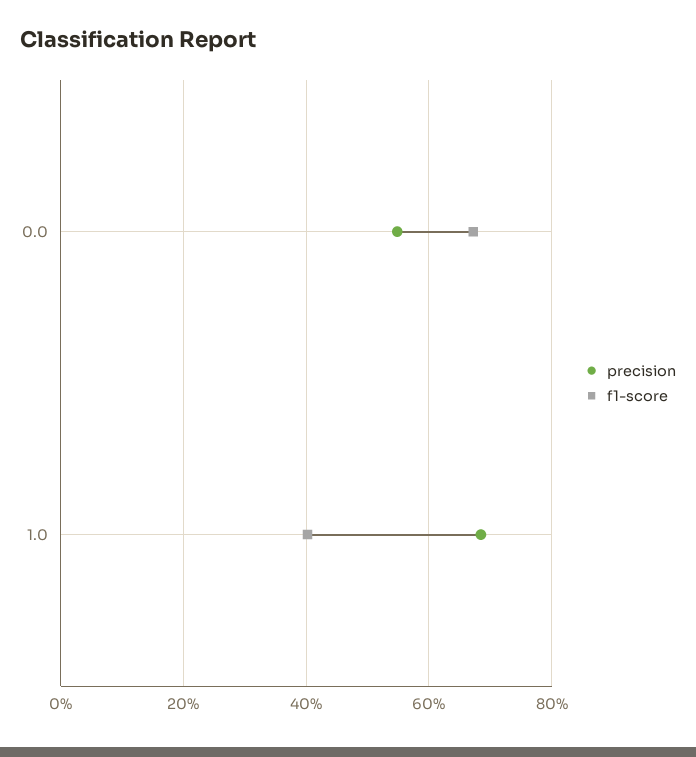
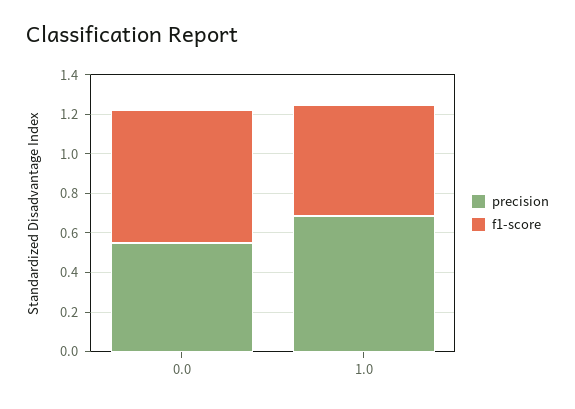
f1-score, 1.0: 0.4 -> 0.55

